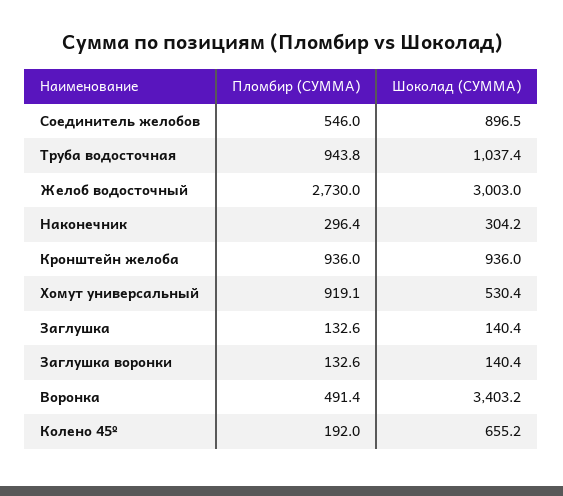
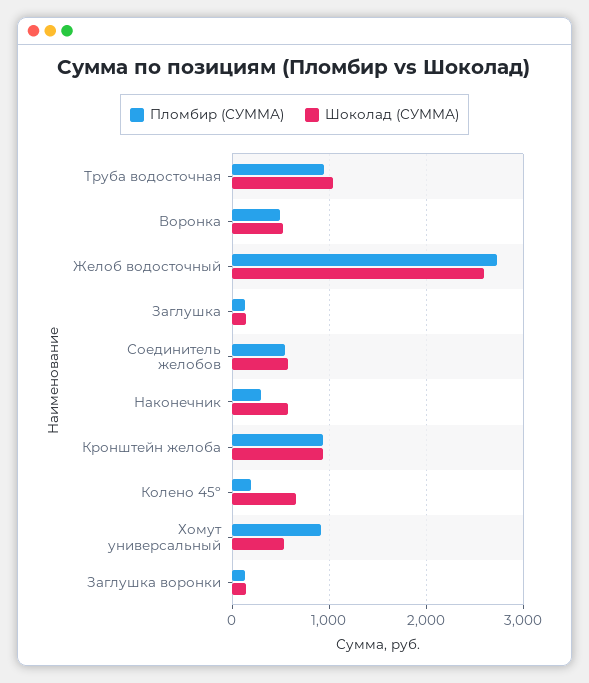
Шоколад (СУММА), Соединитель желобов: 896.5 -> 600
Шоколад (СУММА), Желоб водосточный: 3003 -> 2600
Шоколад (СУММА), Наконечник: 304.2 -> 600
Шоколад (СУММА), Воронка: 3403.2 -> 500

